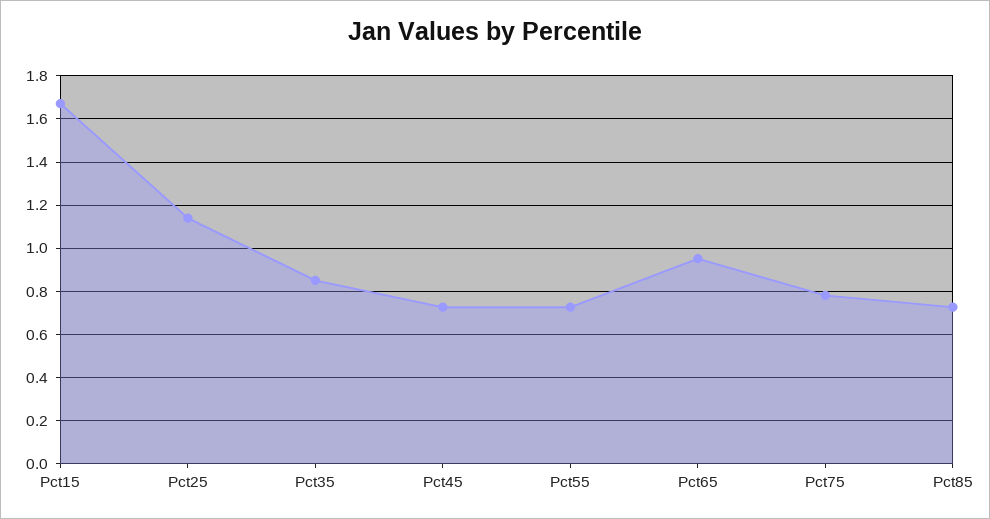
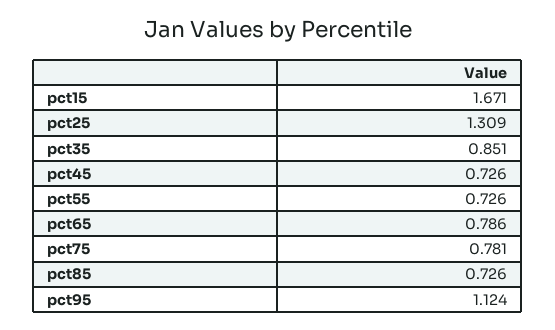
Pct25: 1.15 -> 1.309
Pct65: 0.95 -> 0.786
pct95: none -> 1.124

